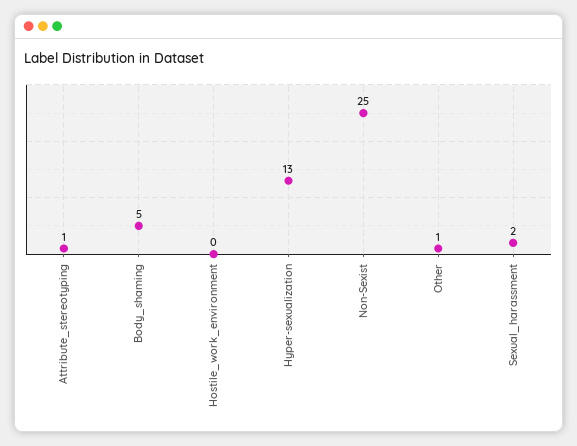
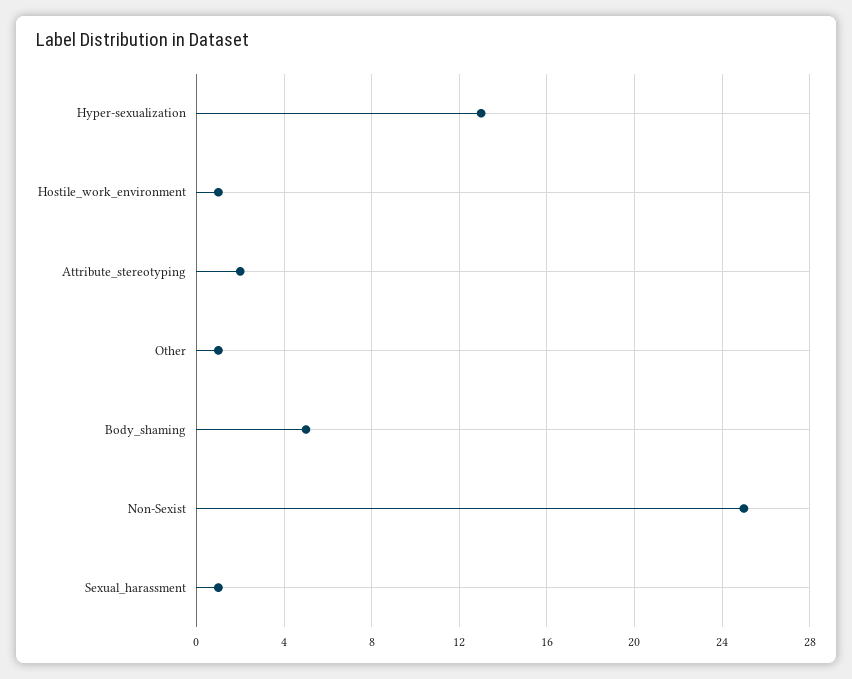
Attribute_stereotyping: 1 -> 2
Hostile_work_environment: 0 -> 1
Sexual_harassment: 2 -> 1

